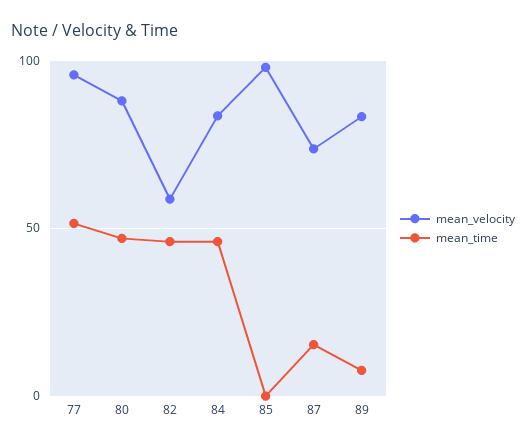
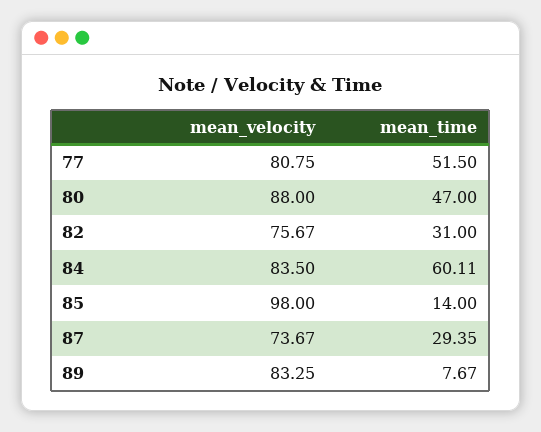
mean_velocity, 77: 95 -> 80.75
mean_velocity, 82: 60 -> 75.67
mean_time, 82: 45 -> 31
mean_time, 84: 45 -> 60.11
mean_time, 85: 0 -> 14
mean_time, 87: 15 -> 29.35

